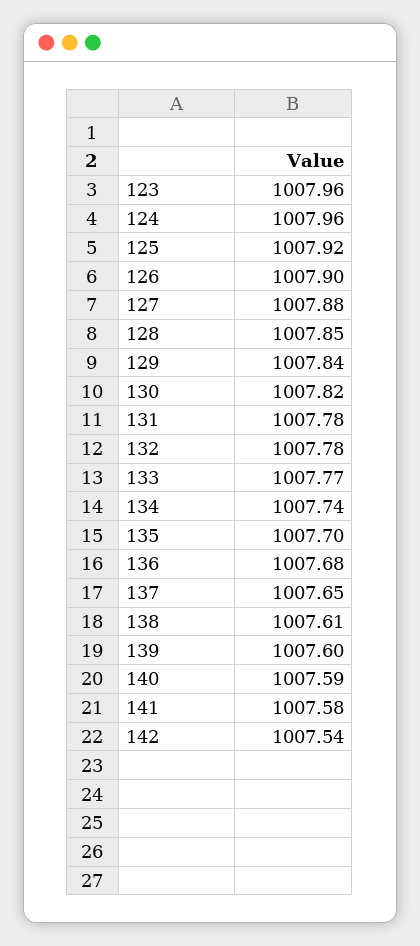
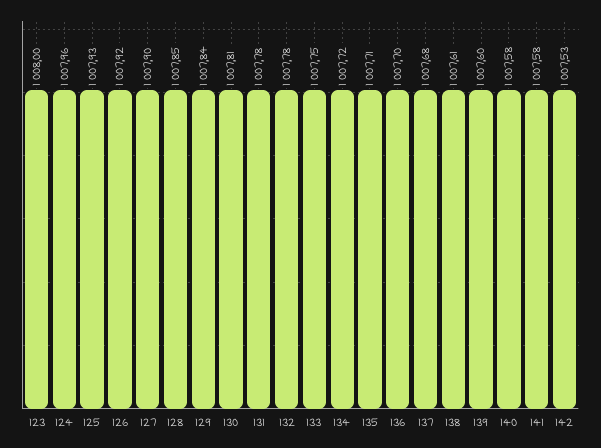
123: 1007.96 -> 1008
125: 1007.92 -> 1007.93
126: 1007.9 -> 1007.92
127: 1007.88 -> 1007.9
130: 1007.82 -> 1007.81
133: 1007.77 -> 1007.75
134: 1007.74 -> 1007.72
135: 1007.7 -> 1007.71
136: 1007.68 -> 1007.7
137: 1007.65 -> 1007.68
140: 1007.59 -> 1007.58
142: 1007.54 -> 1007.53

